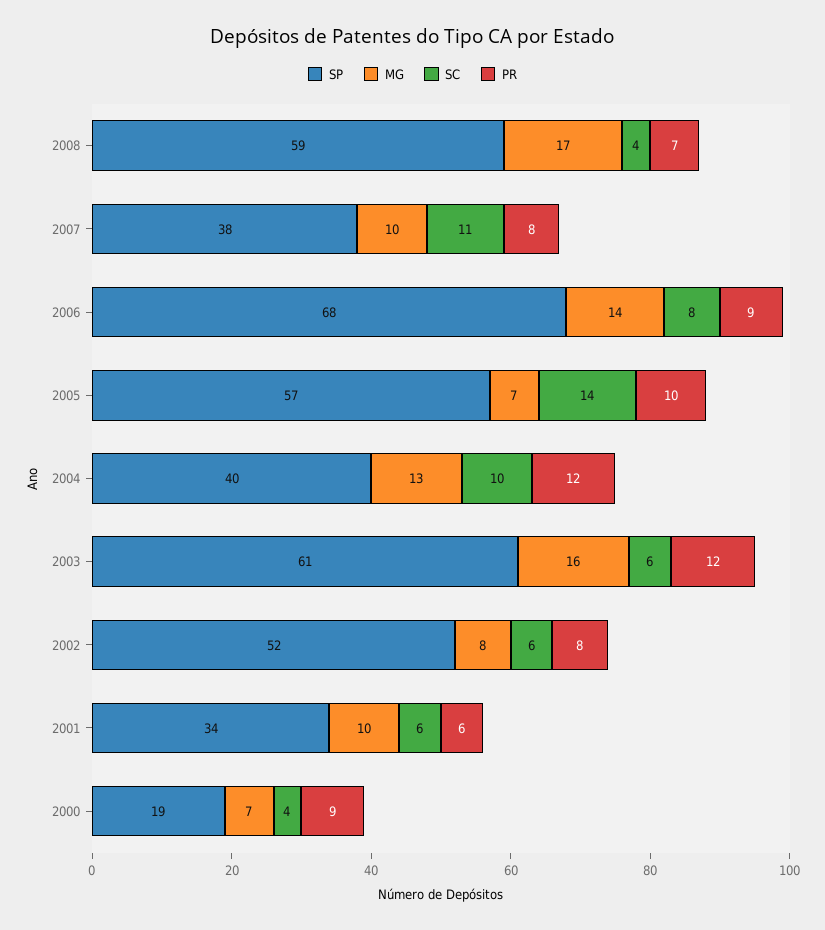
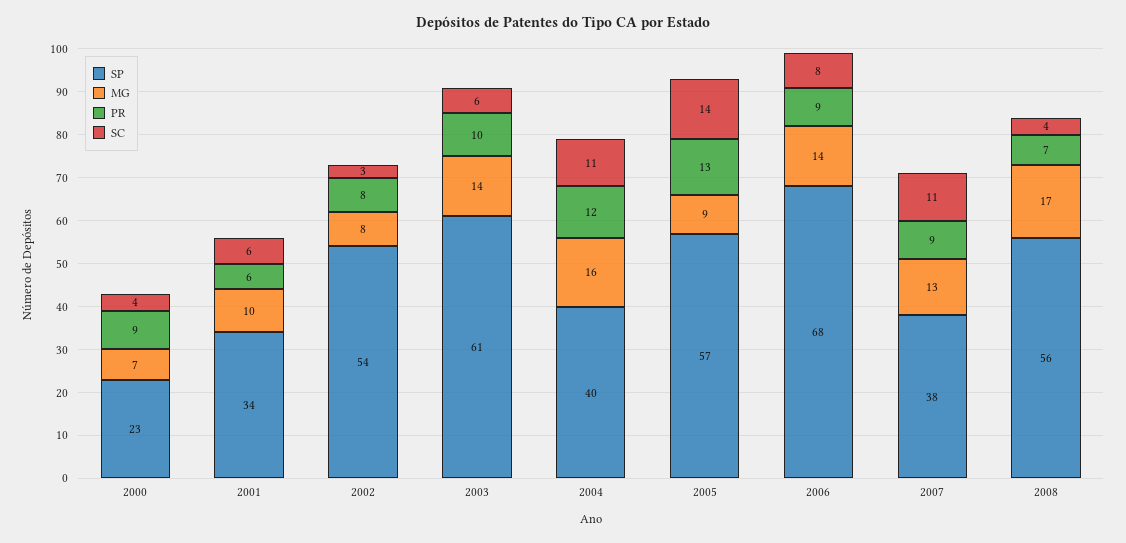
SP, 2008: 59 -> 56
MG, 2007: 10 -> 13
PR, 2007: 8 -> 9
MG, 2005: 7 -> 9
PR, 2005: 10 -> 13
MG, 2004: 13 -> 16
SC, 2004: 10 -> 11
MG, 2003: 16 -> 14
PR, 2003: 12 -> 10
SP, 2002: 52 -> 54
SC, 2002: 6 -> 3
SP, 2000: 19 -> 23

